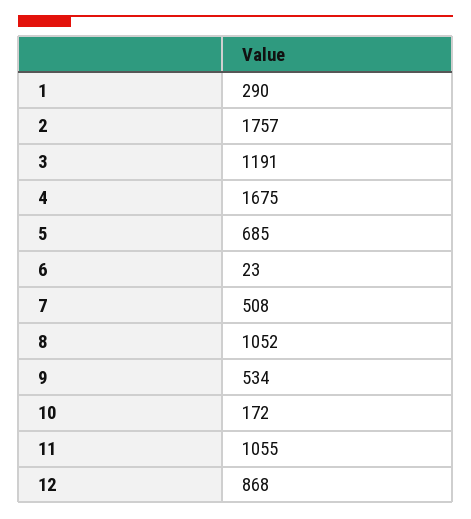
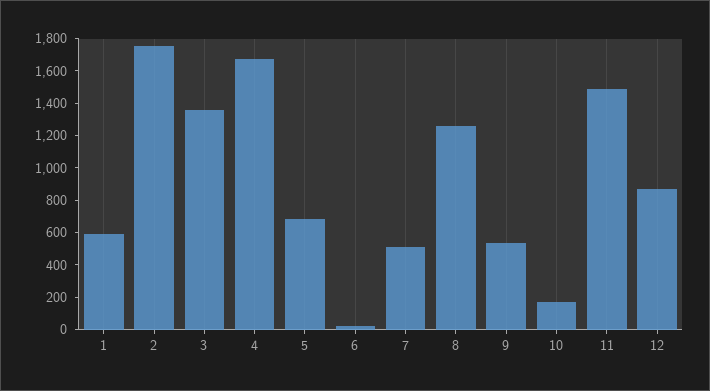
1: 290 -> 600
3: 1191 -> 1350
8: 1052 -> 1250
11: 1055 -> 1500

